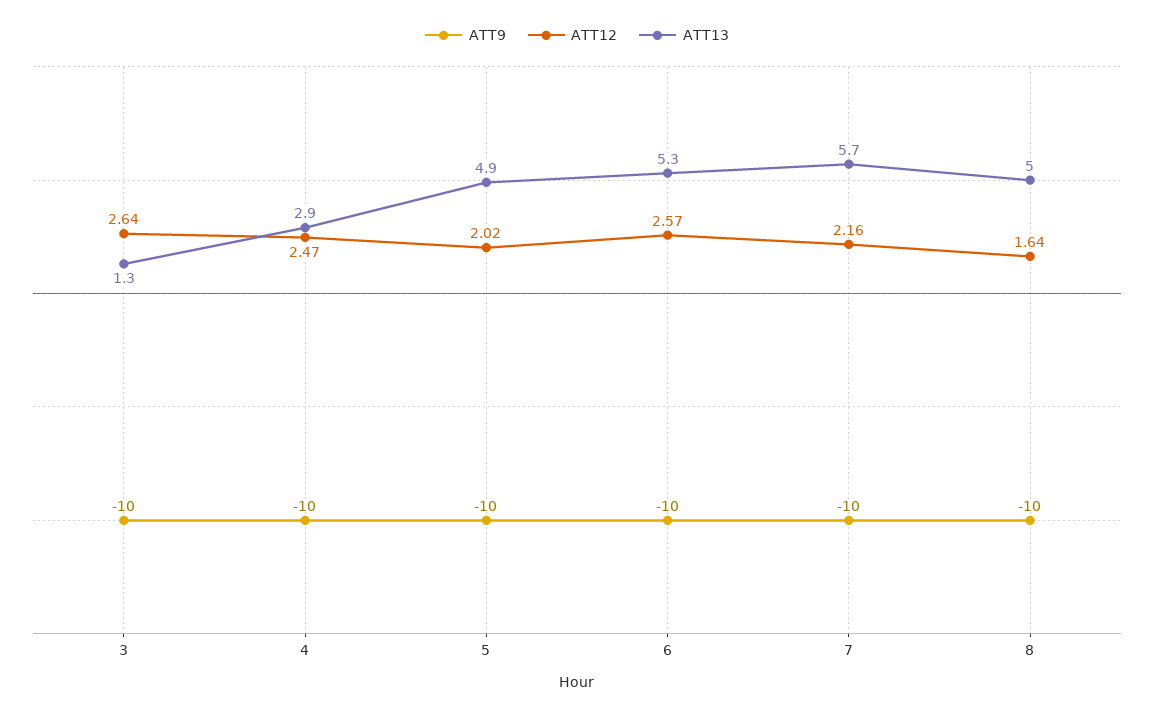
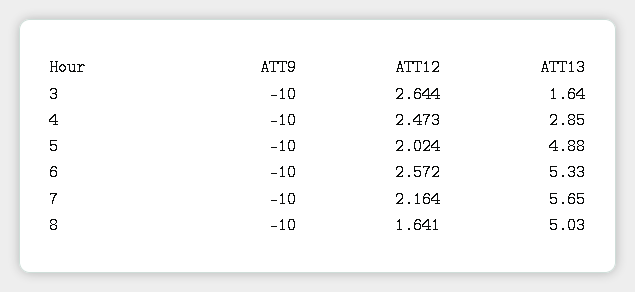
ATT13, 3: 1.3 -> 1.64

